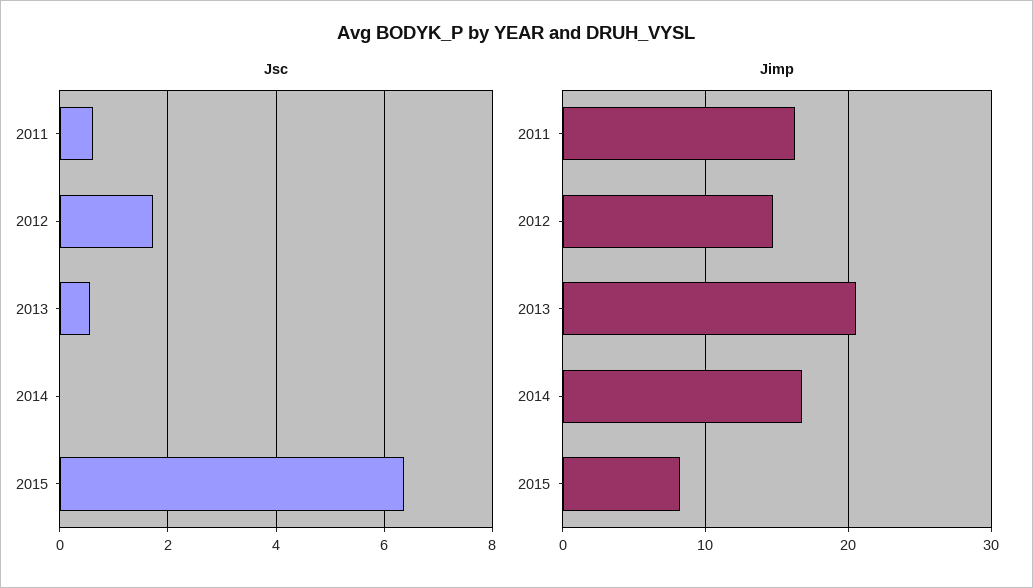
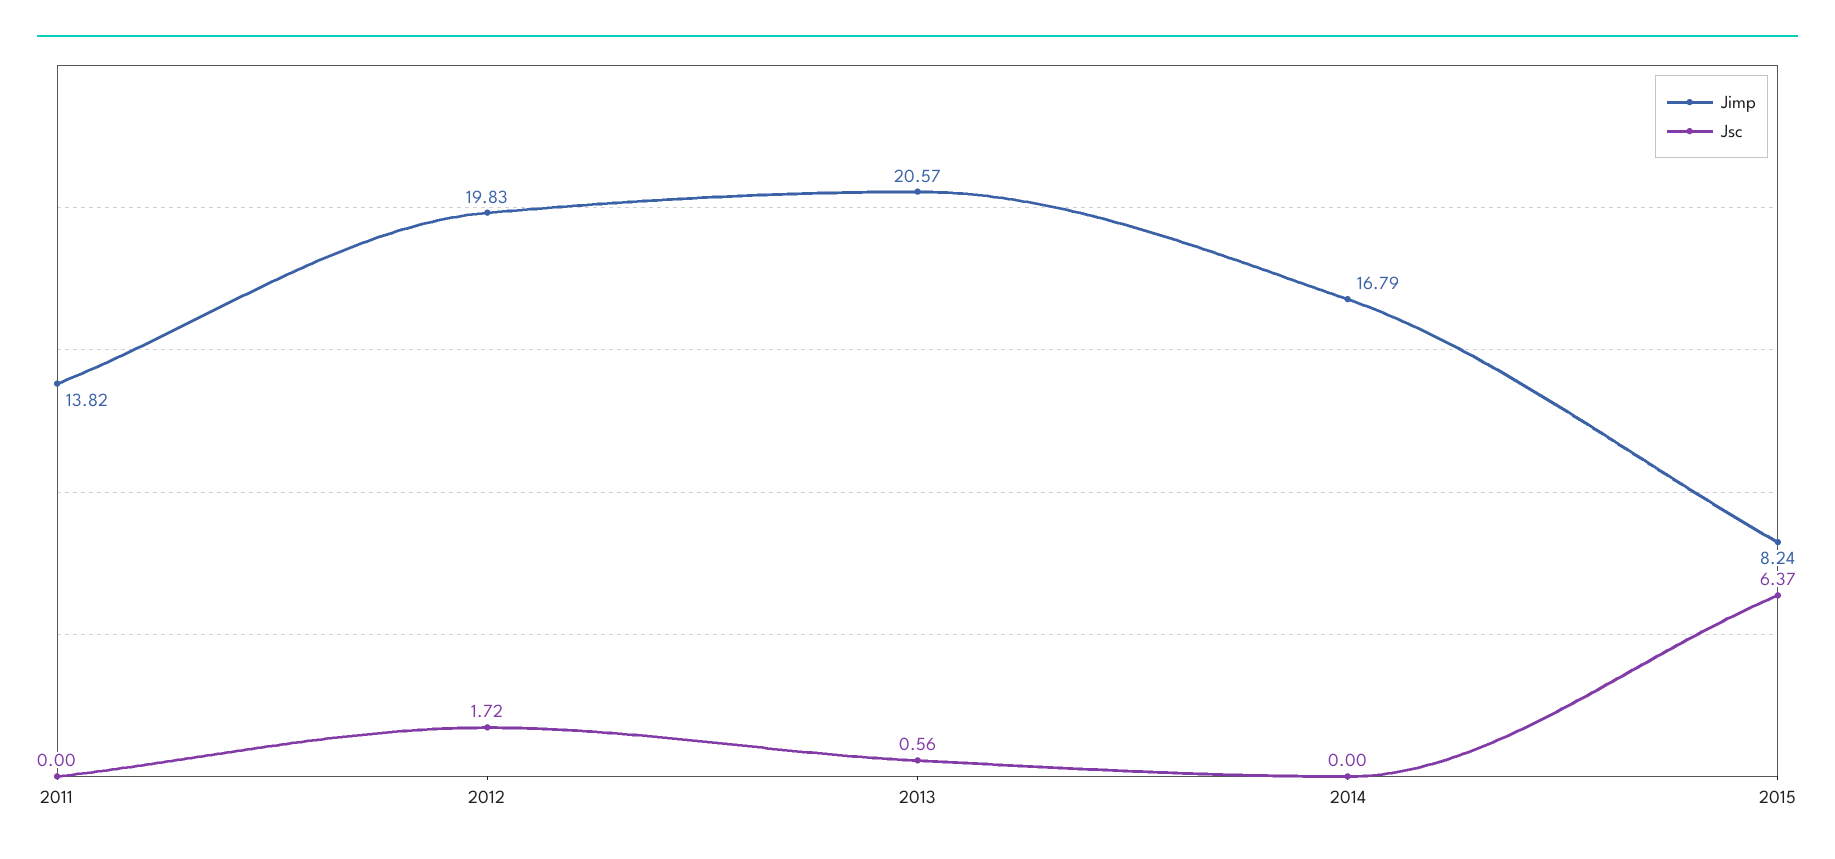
Jsc, 2011: 0.6 -> 0
Jimp, 2011: 16 -> 13.82
Jimp, 2012: 15 -> 19.83

